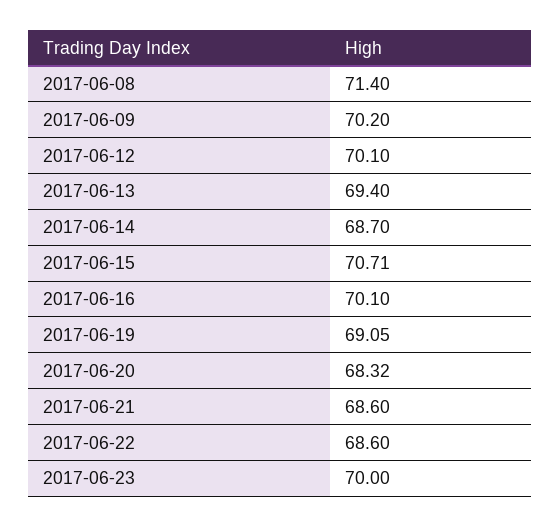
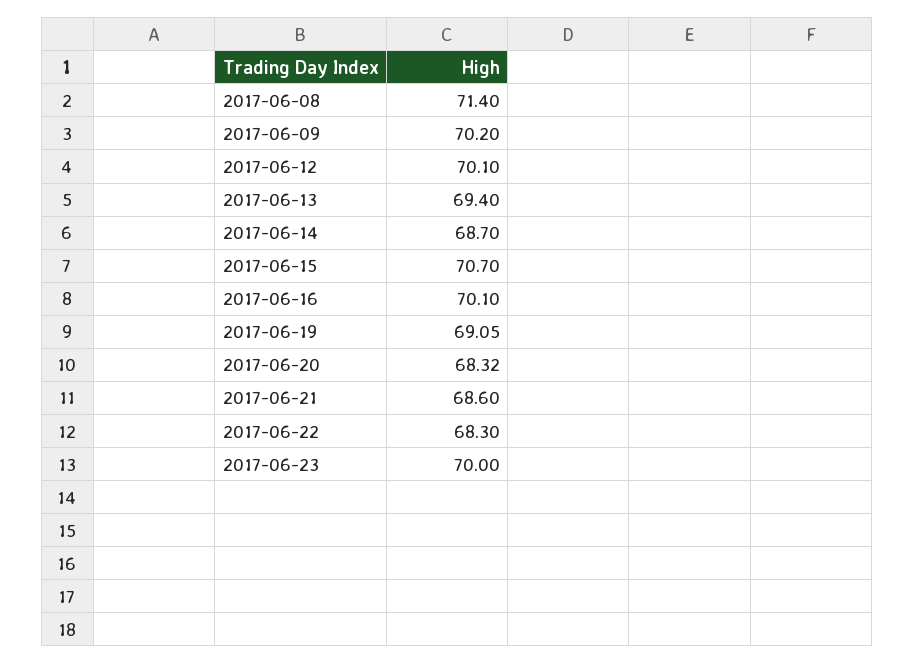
2017-06-15: 70.71 -> 70.7
2017-06-22: 68.6 -> 68.3

